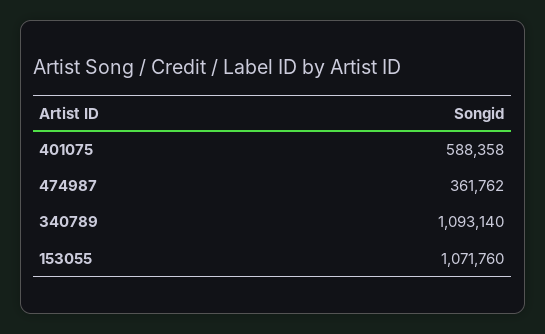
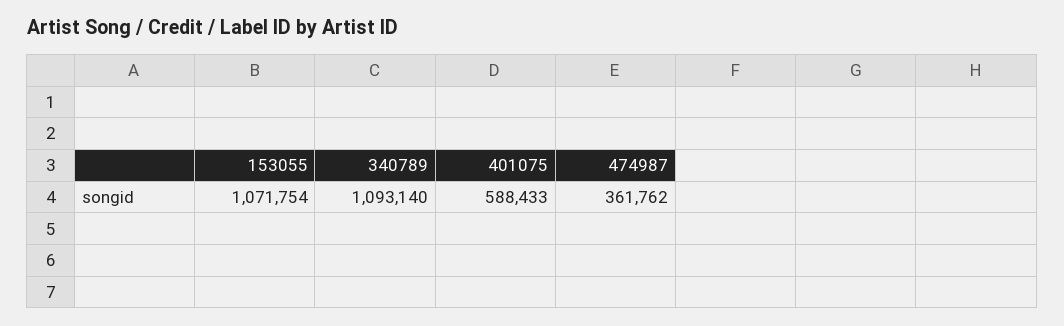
401075: 588358 -> 588433
153055: 1071760 -> 1071754

